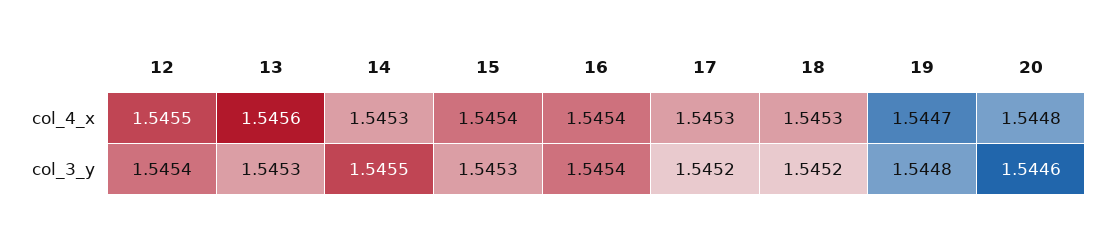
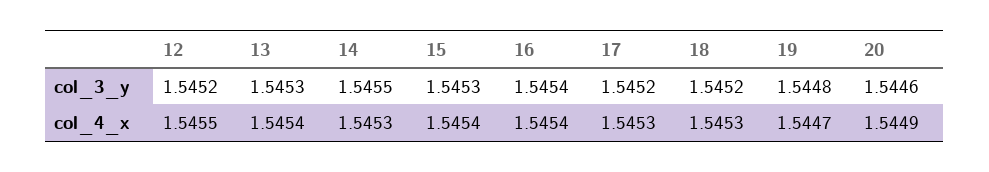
13, col_4_x: 1.5456 -> 1.5454
20, col_4_x: 1.5448 -> 1.5449
12, col_3_y: 1.5454 -> 1.5452

